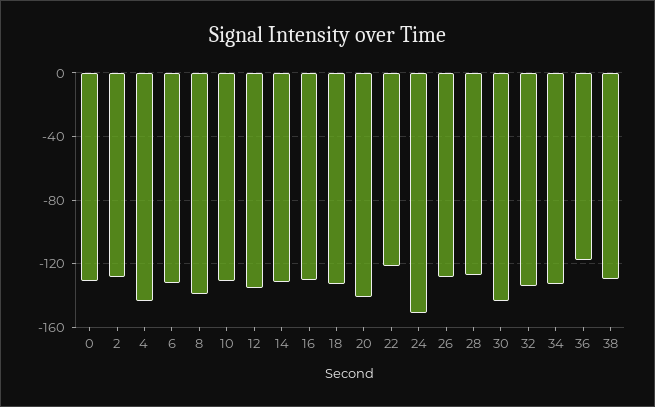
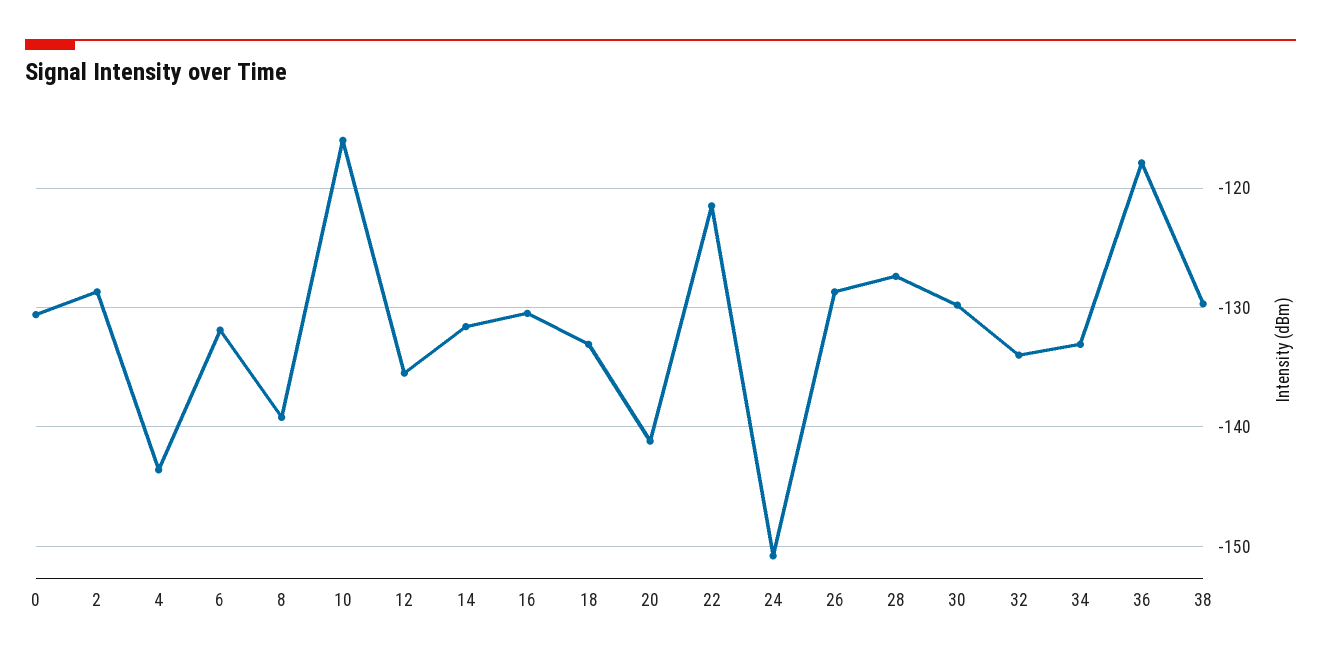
10: -130 -> -116
30: -145 -> -130

